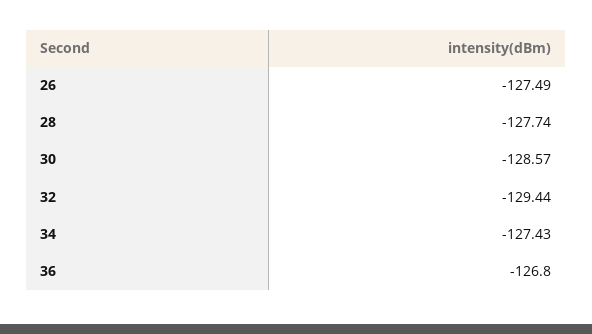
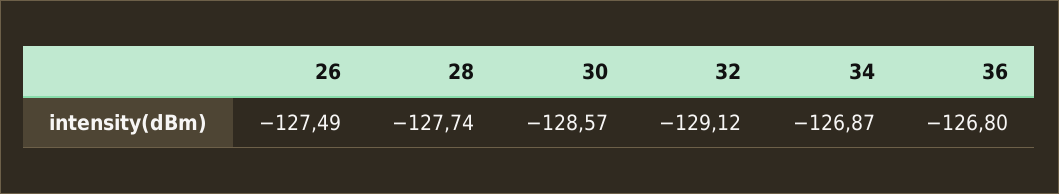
32: -129.44 -> -129.12
34: -127.43 -> -126.87

